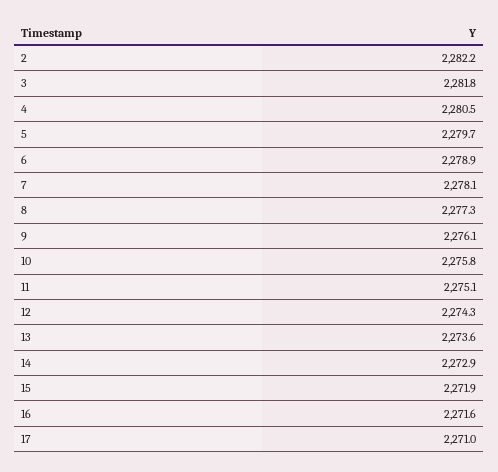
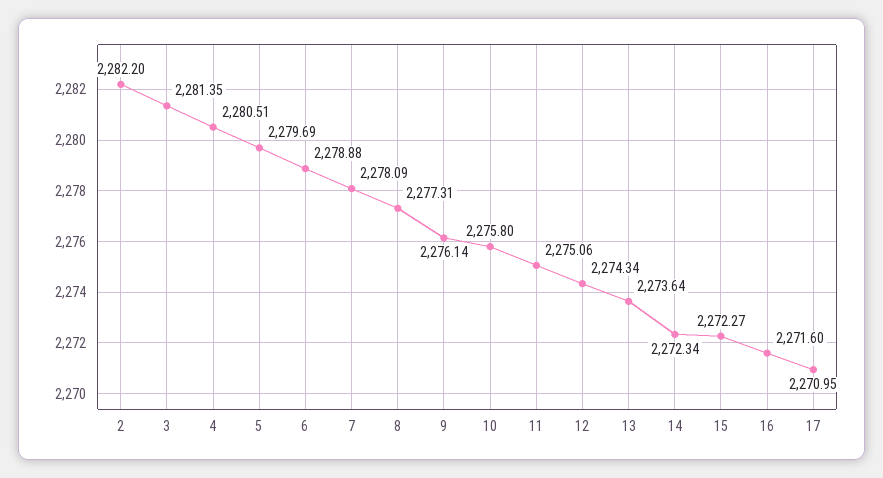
3: 2281.8 -> 2281.35
14: 2272.9 -> 2272.34
15: 2271.9 -> 2272.27

